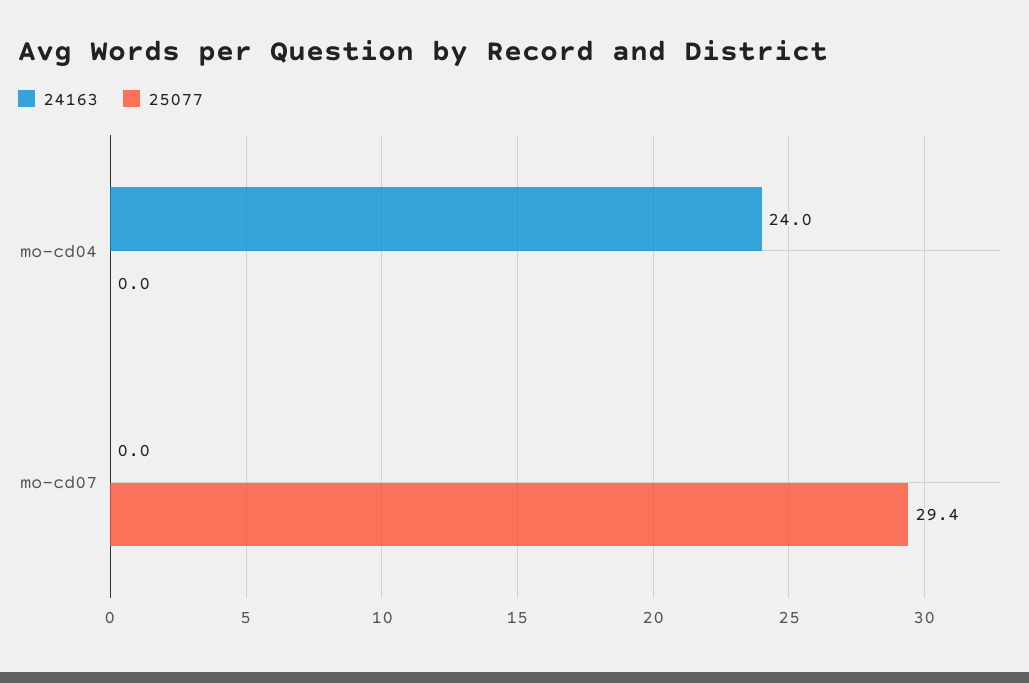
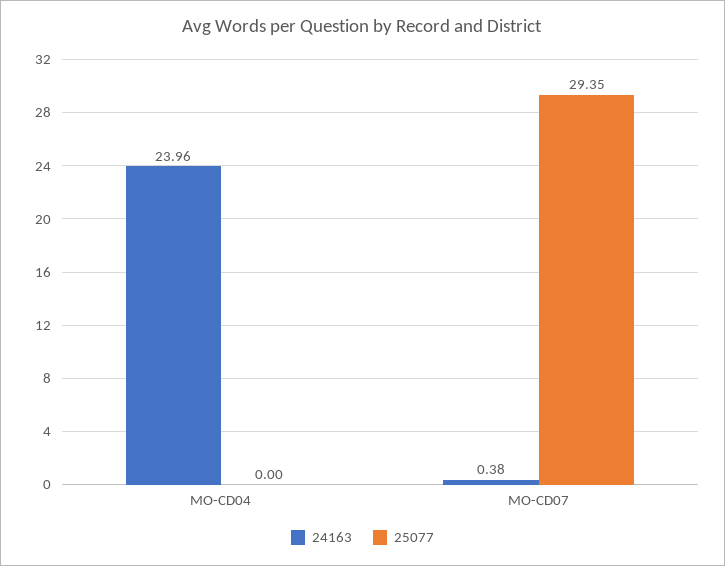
24163, mo-cd07: 0 -> 0.38

